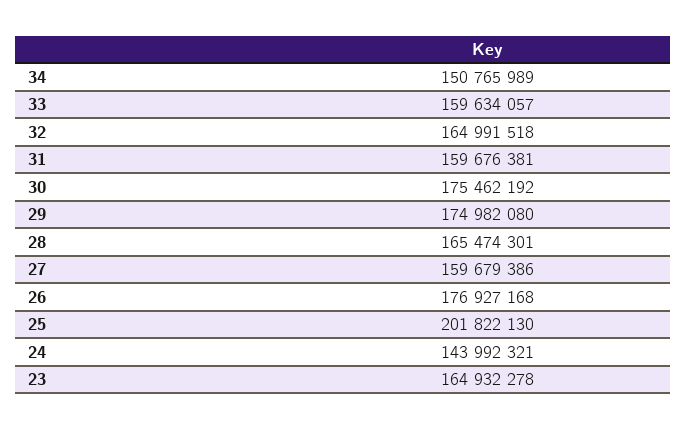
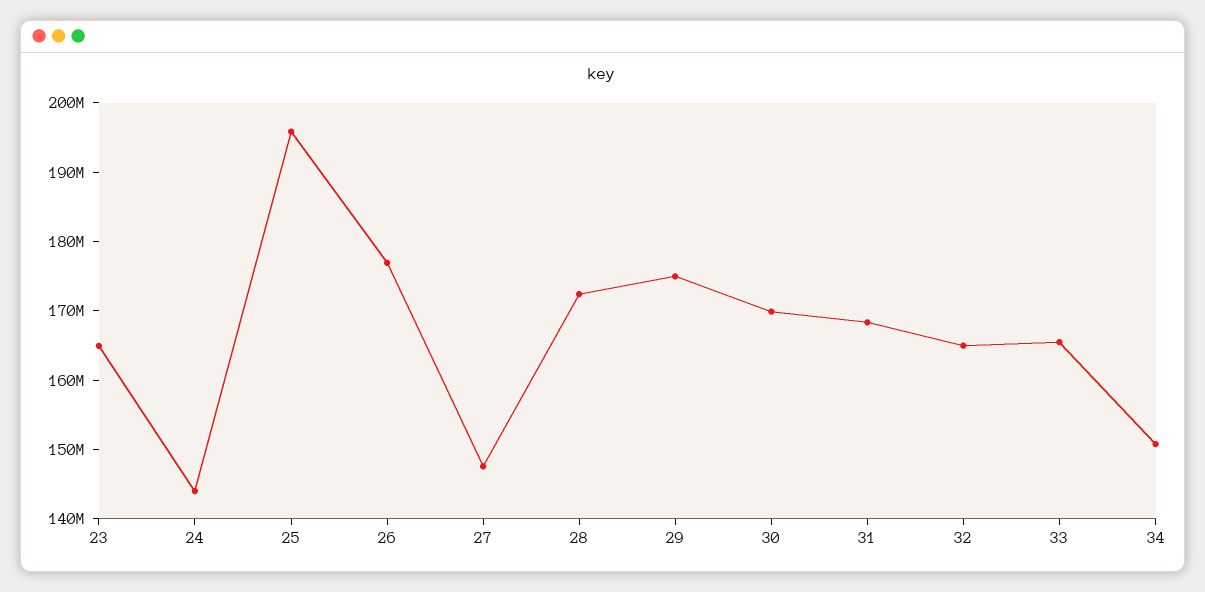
33: 159634057 -> 166000000
31: 159676381 -> 168000000
30: 175462192 -> 170000000
28: 165474301 -> 172000000
27: 159679386 -> 148000000
25: 201822130 -> 196000000

